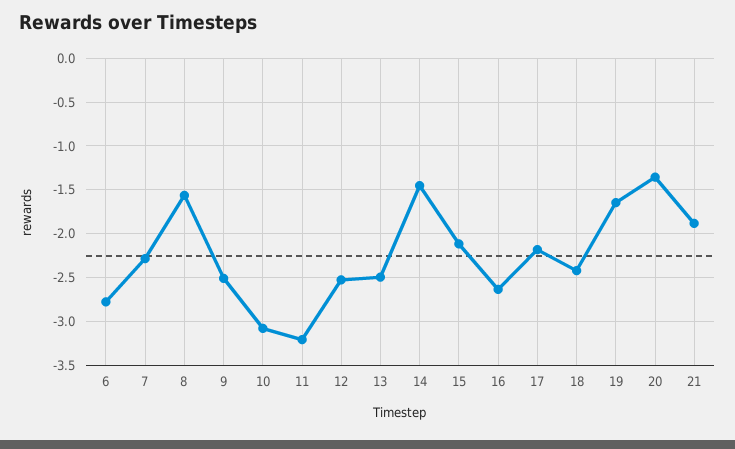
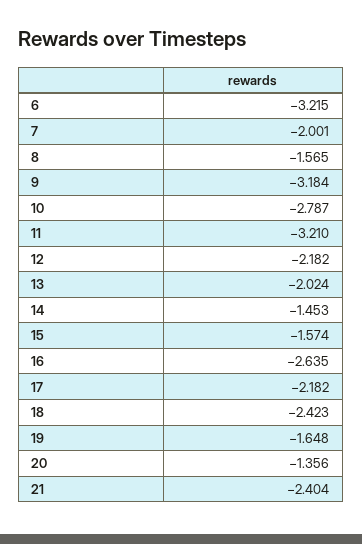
6: -2.8 -> -3.215
7: -2.3 -> -2.001
9: -2.5 -> -3.184
10: -3.1 -> -2.787
12: -2.5 -> -2.182
13: -2.5 -> -2.024
15: -2.1 -> -1.574
21: -1.9 -> -2.404

